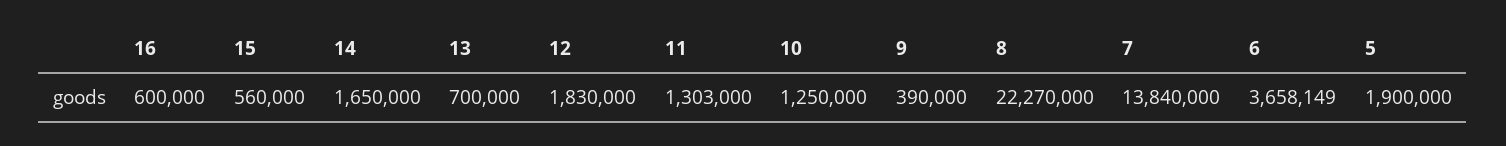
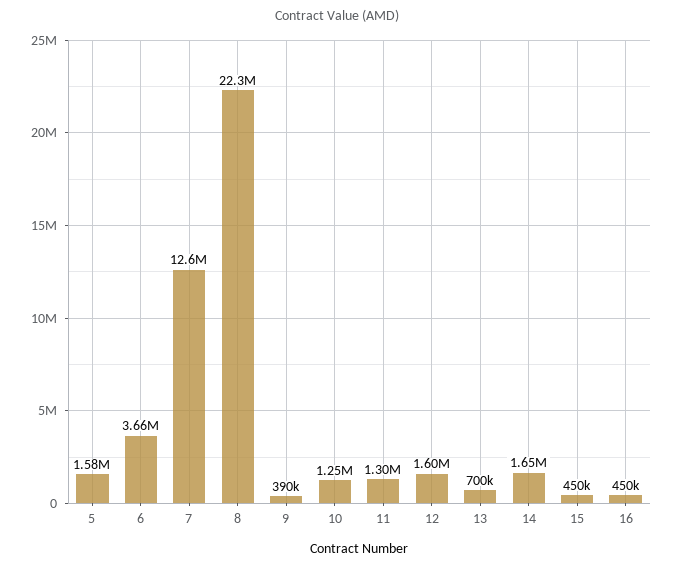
16: 600000 -> 450000
15: 560000 -> 450000
12: 1830000 -> 1600000
7: 13840000 -> 12600000
5: 1900000 -> 1580000

